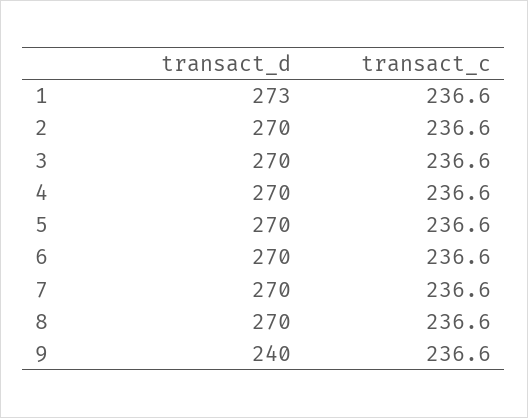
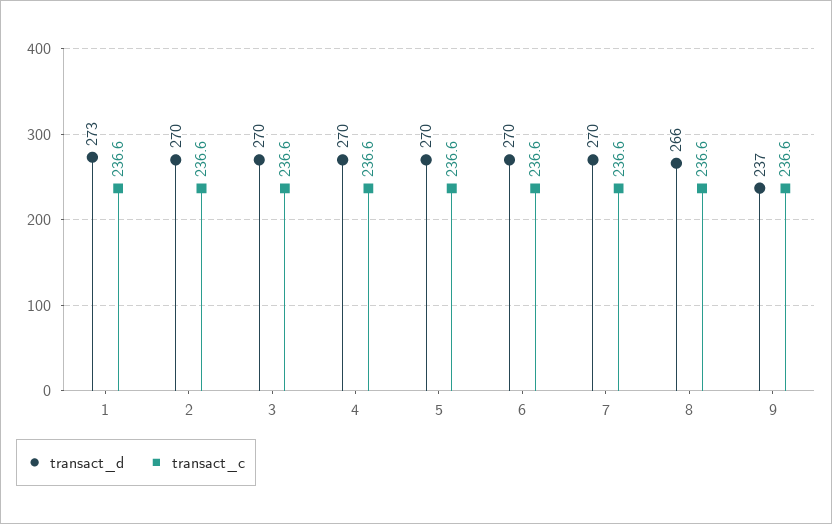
transact_d, 8: 270 -> 266
transact_d, 9: 240 -> 237

